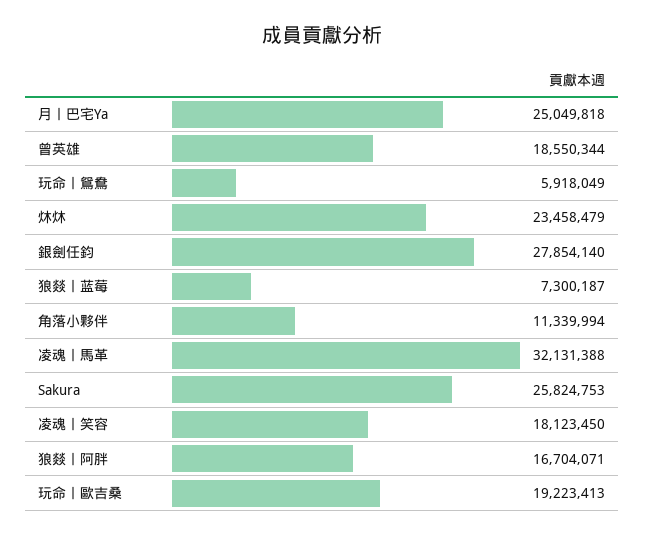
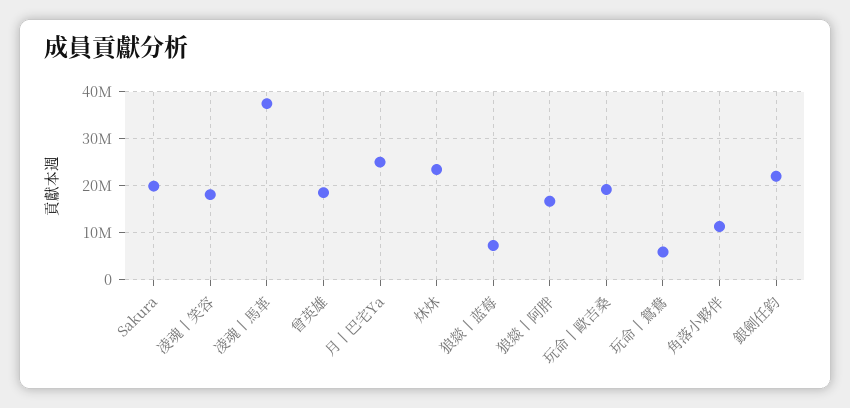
銀劍任鈞: 27854140 -> 22000000
凌魂丨馬革: 32131388 -> 38000000
Sakura: 25824753 -> 20000000

